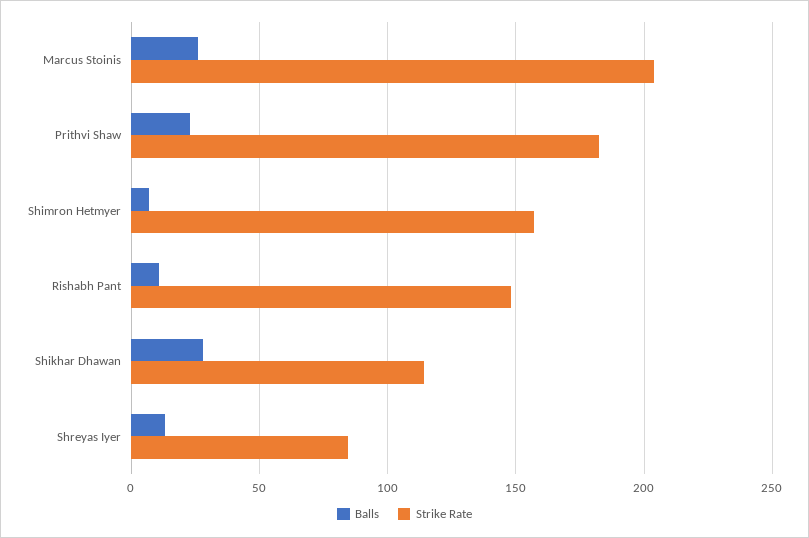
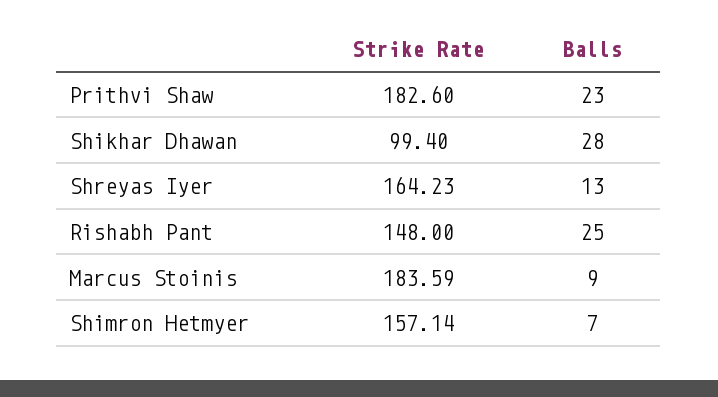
Balls, Marcus Stoinis: 25 -> 9
Strike Rate, Marcus Stoinis: 205 -> 183.59
Balls, Rishabh Pant: 10 -> 25
Strike Rate, Shikhar Dhawan: 115 -> 99.4
Strike Rate, Shreyas Iyer: 85 -> 164.23

